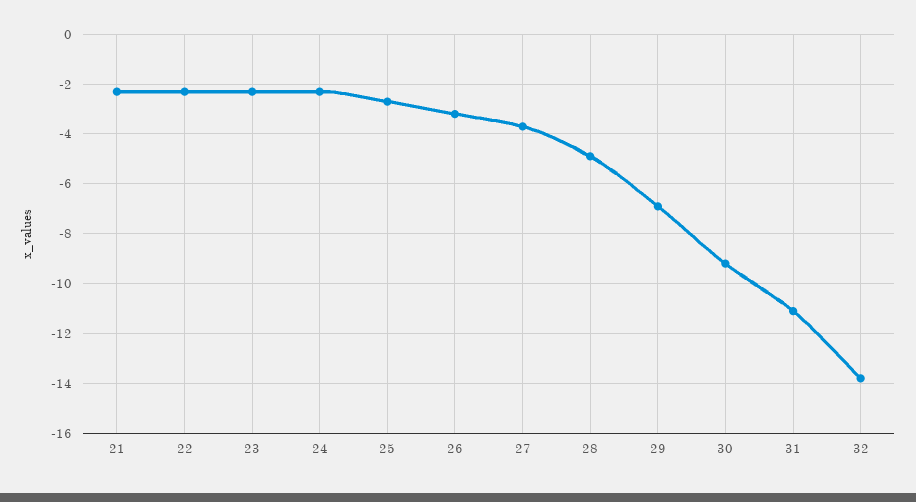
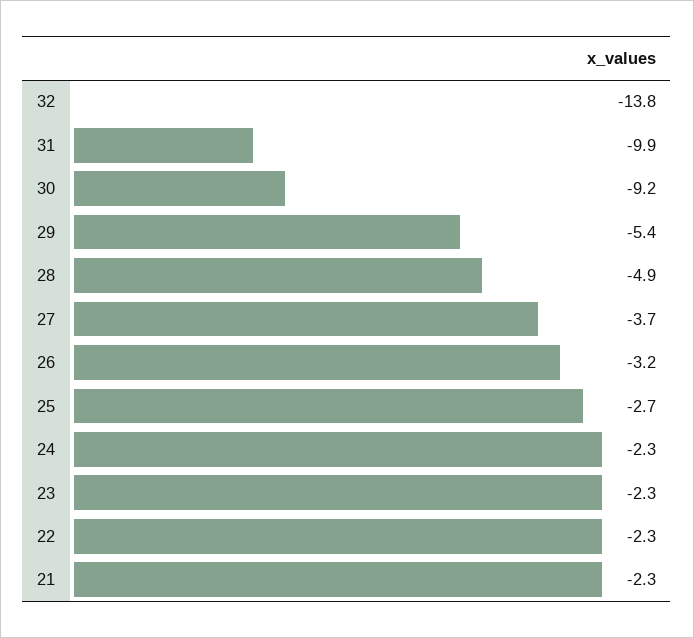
29: -7 -> -5.4
31: -11 -> -9.9

